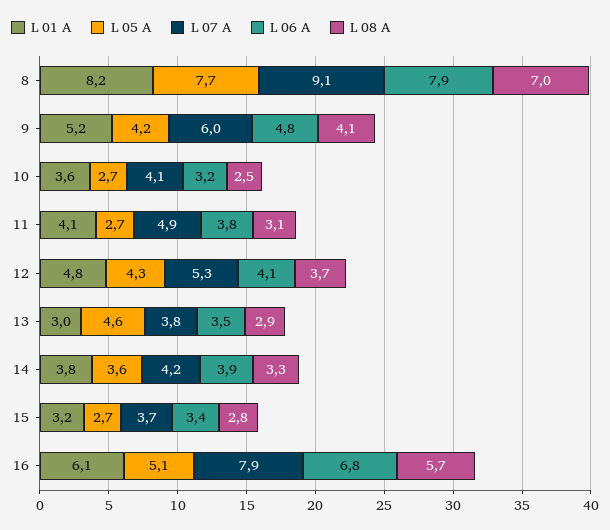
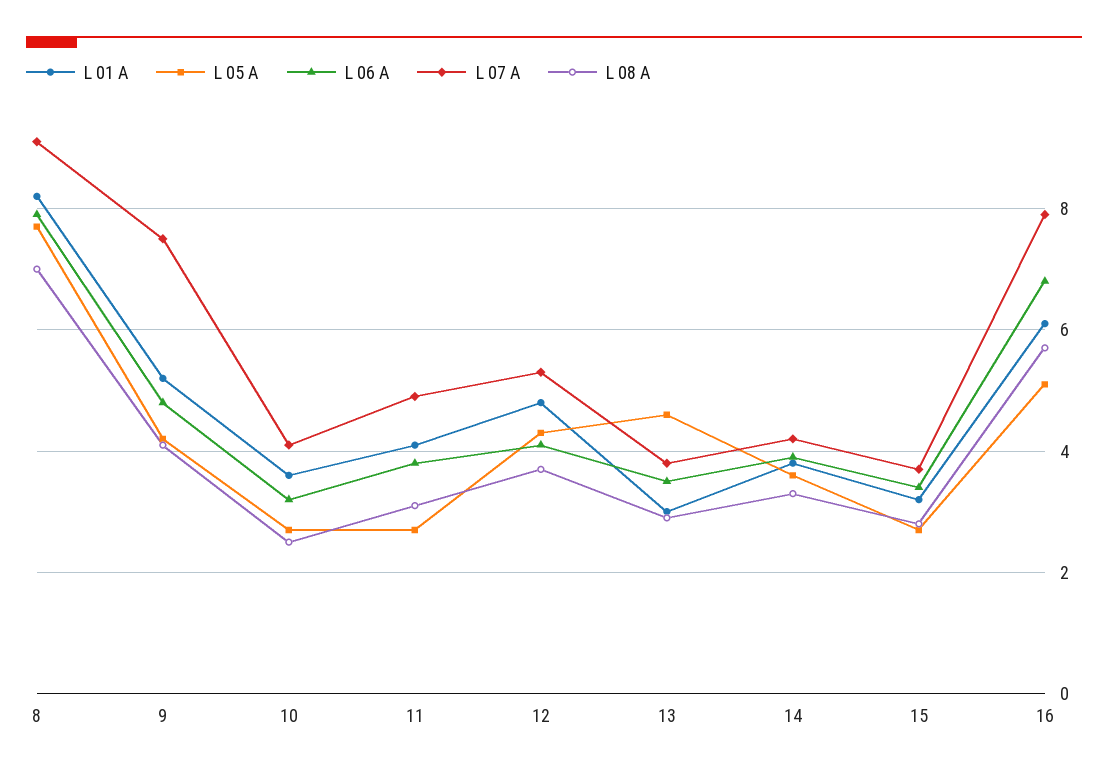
L 07 A, 9: 6 -> 7.5

